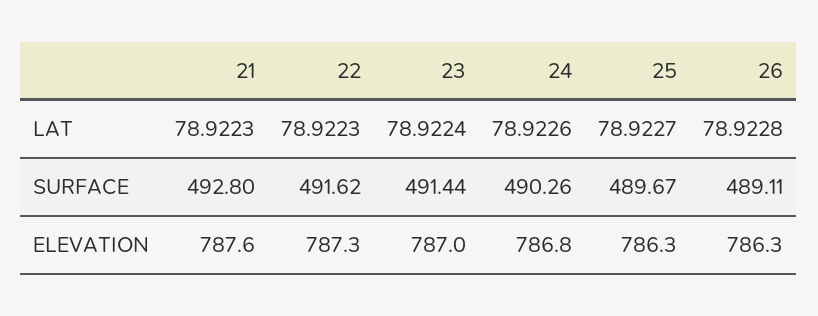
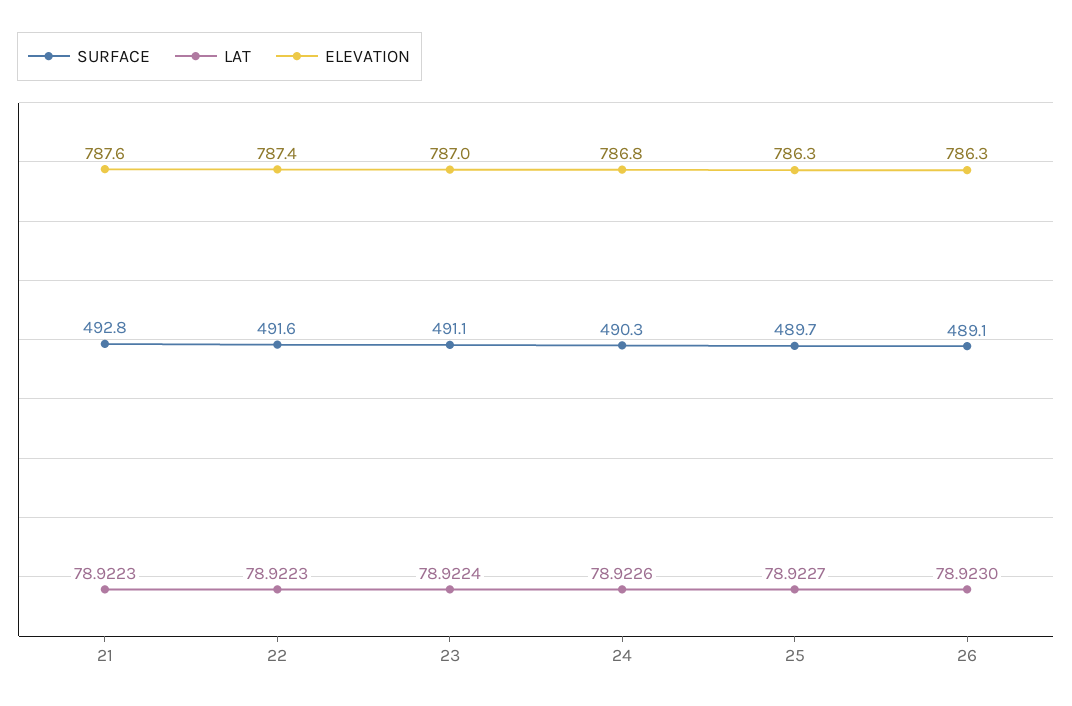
LAT, 26: 78.9228 -> 78.923
SURFACE, 23: 491.44 -> 491.1
ELEVATION, 22: 787.3 -> 787.4

